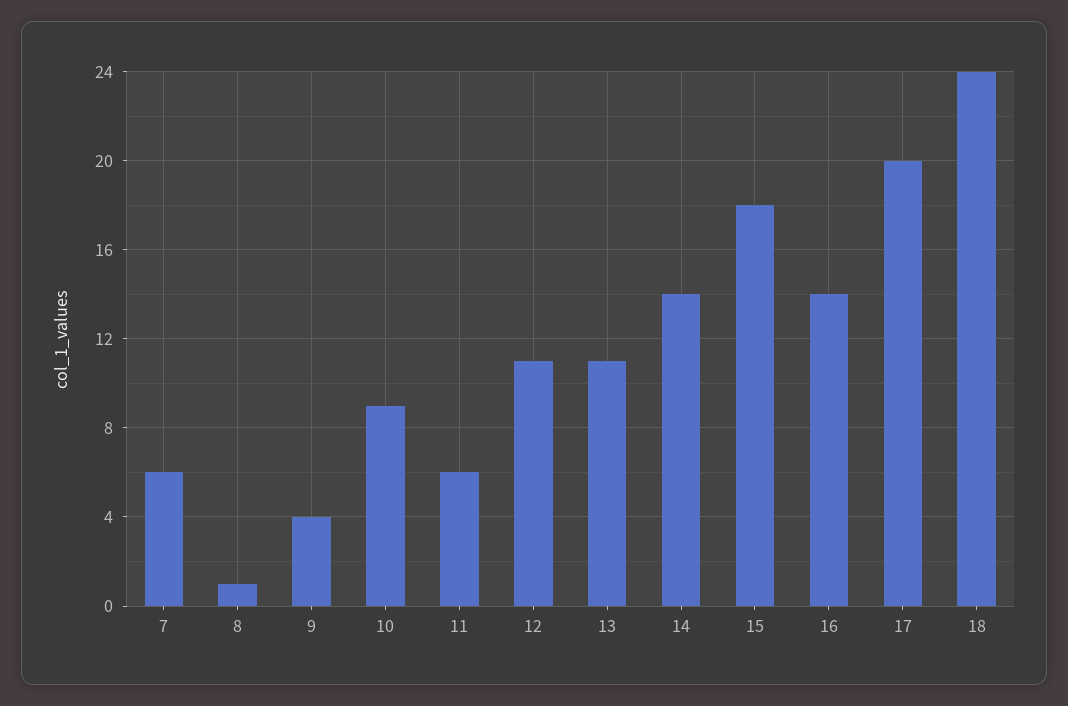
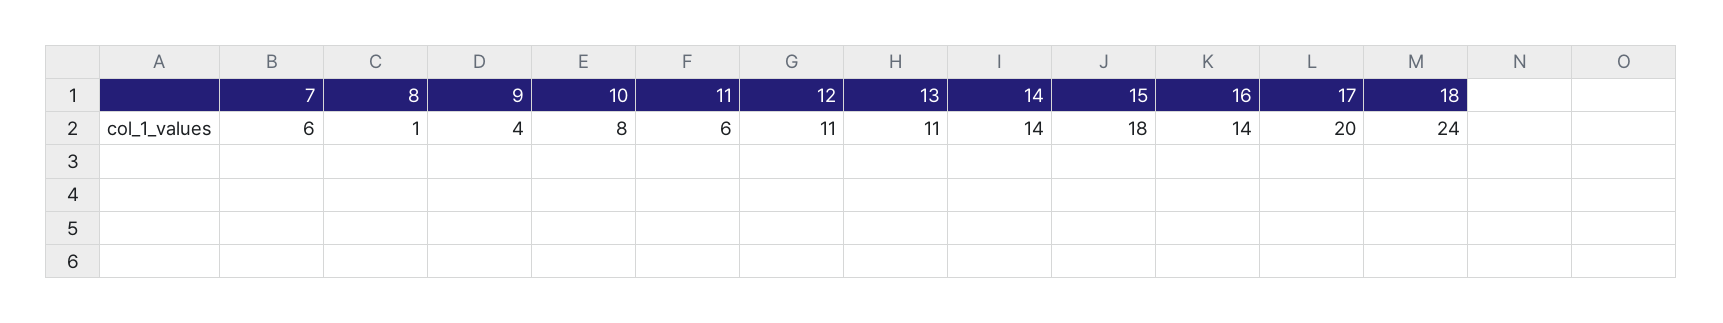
10: 9 -> 8

